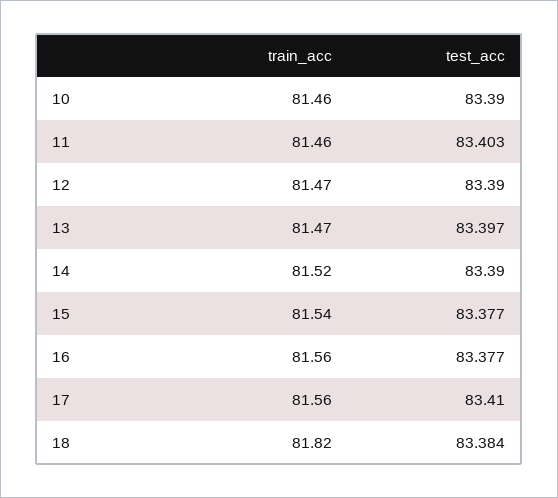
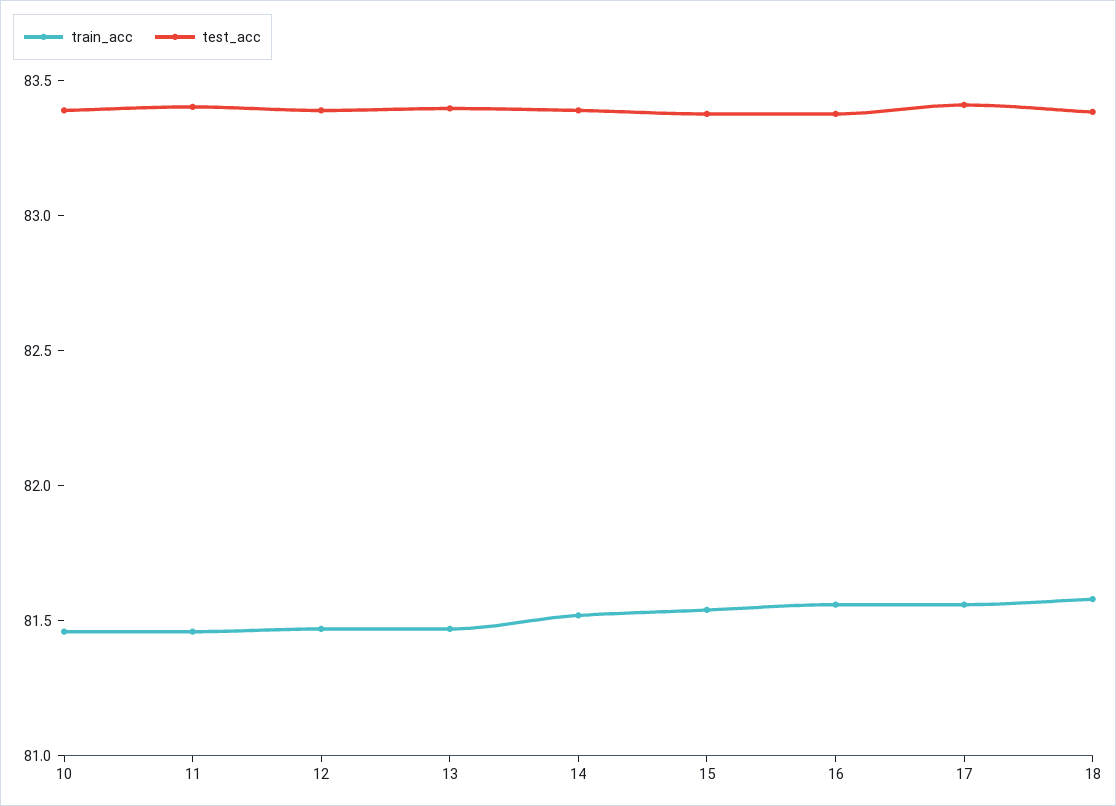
train_acc, 18: 81.82 -> 81.6

